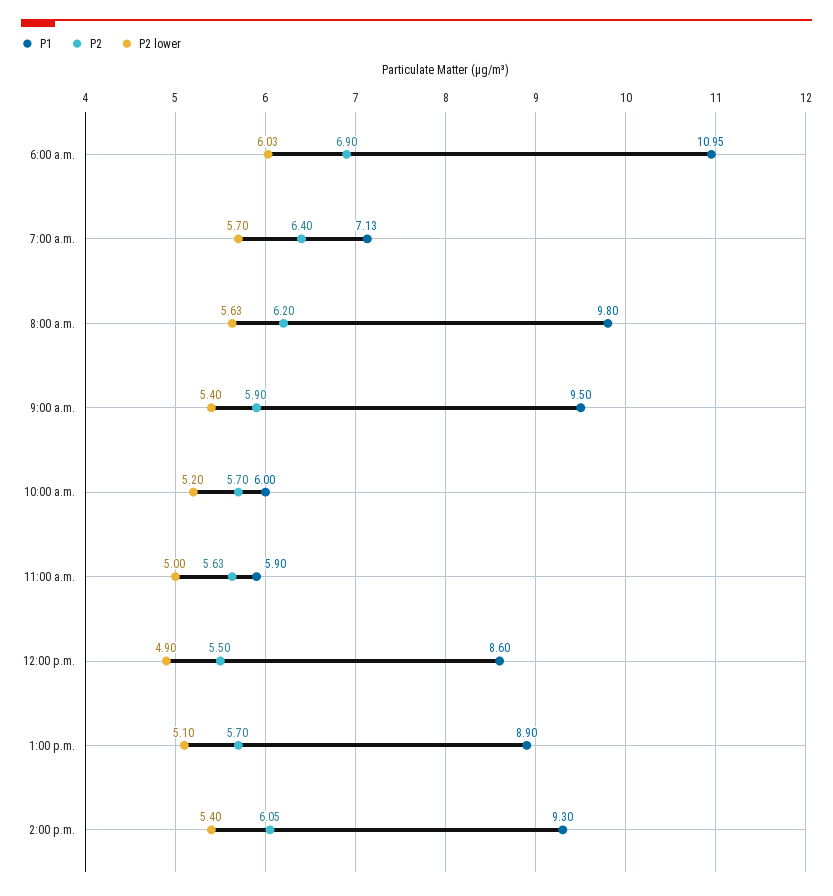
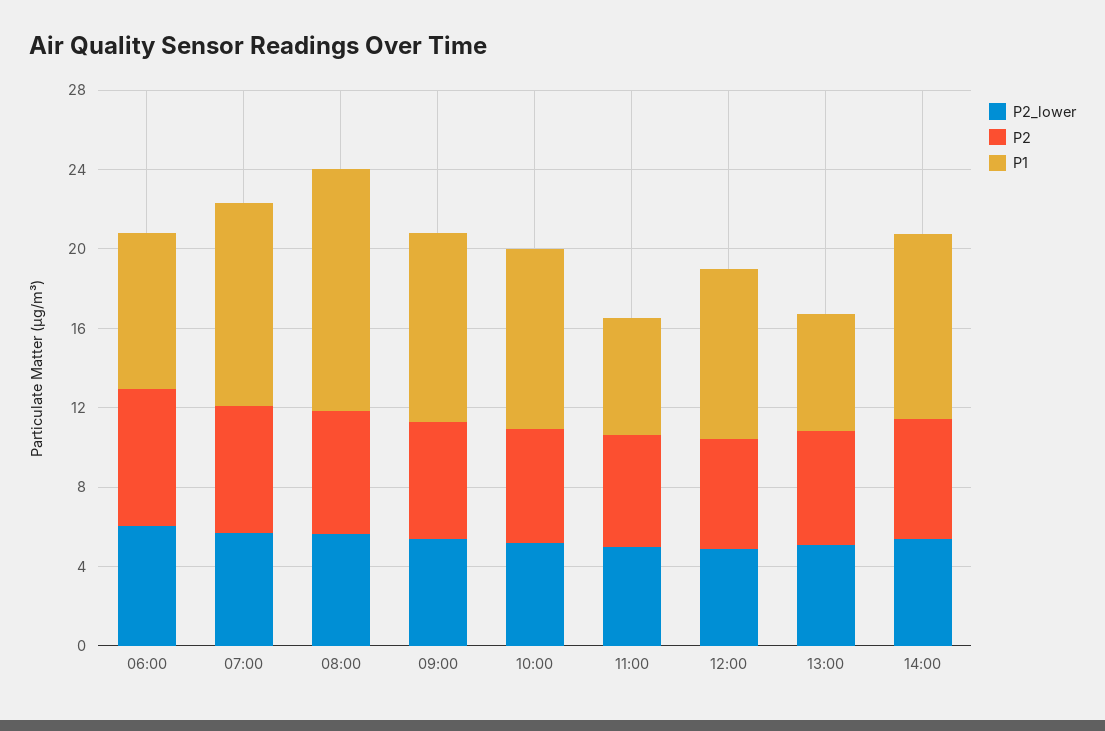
P1, 6:00 a.m.: 10.95 -> 8
P1, 7:00 a.m.: 7.13 -> 10
P1, 8:00 a.m.: 9.8 -> 12
P1, 10:00 a.m.: 6 -> 9
P1, 1:00 p.m.: 8.9 -> 6

